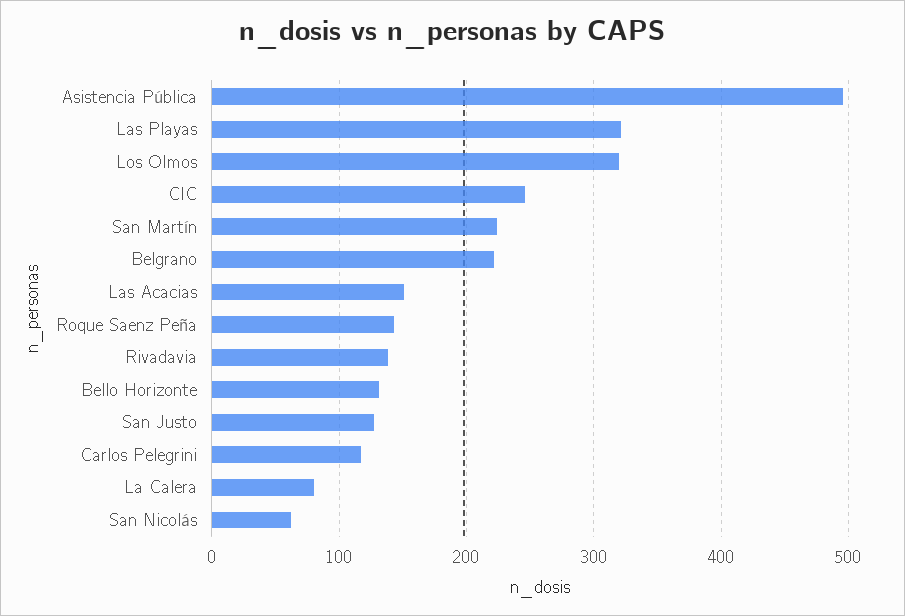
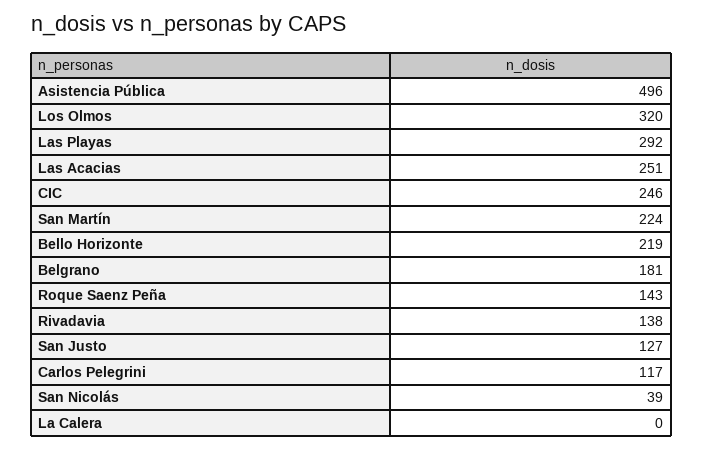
Las Playas: 320 -> 292
Belgrano: 220 -> 181
Las Acacias: 150 -> 251
Bello Horizonte: 130 -> 219
La Calera: 80 -> 0
San Nicolás: 60 -> 39

